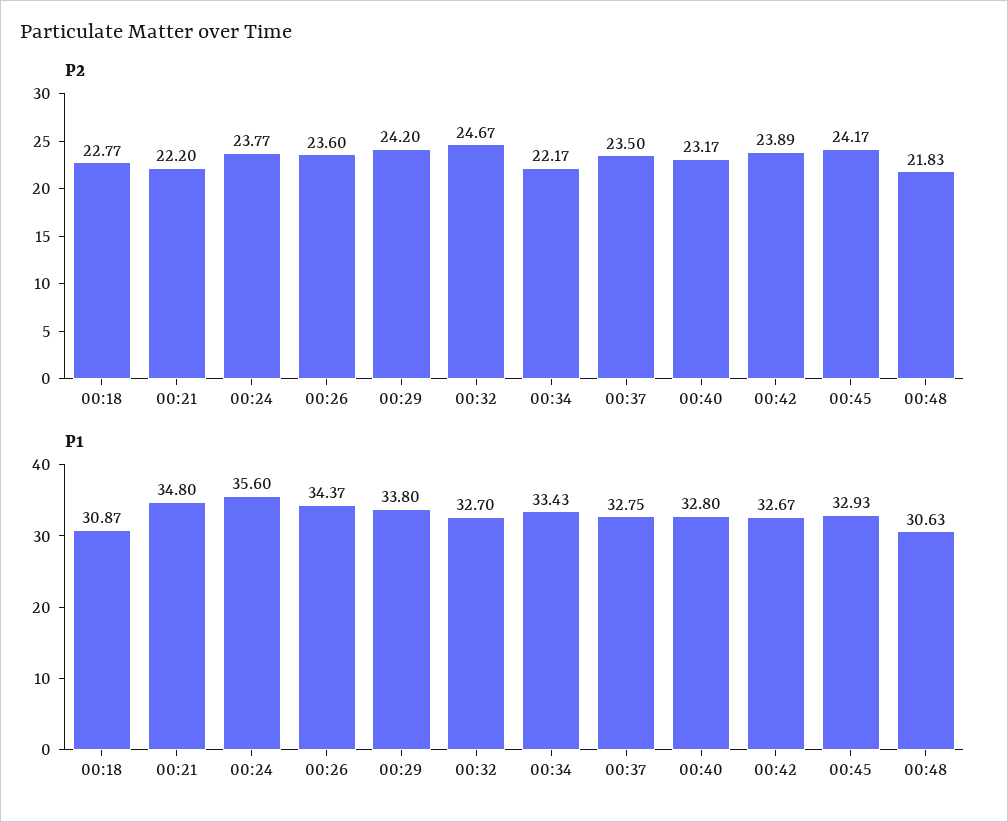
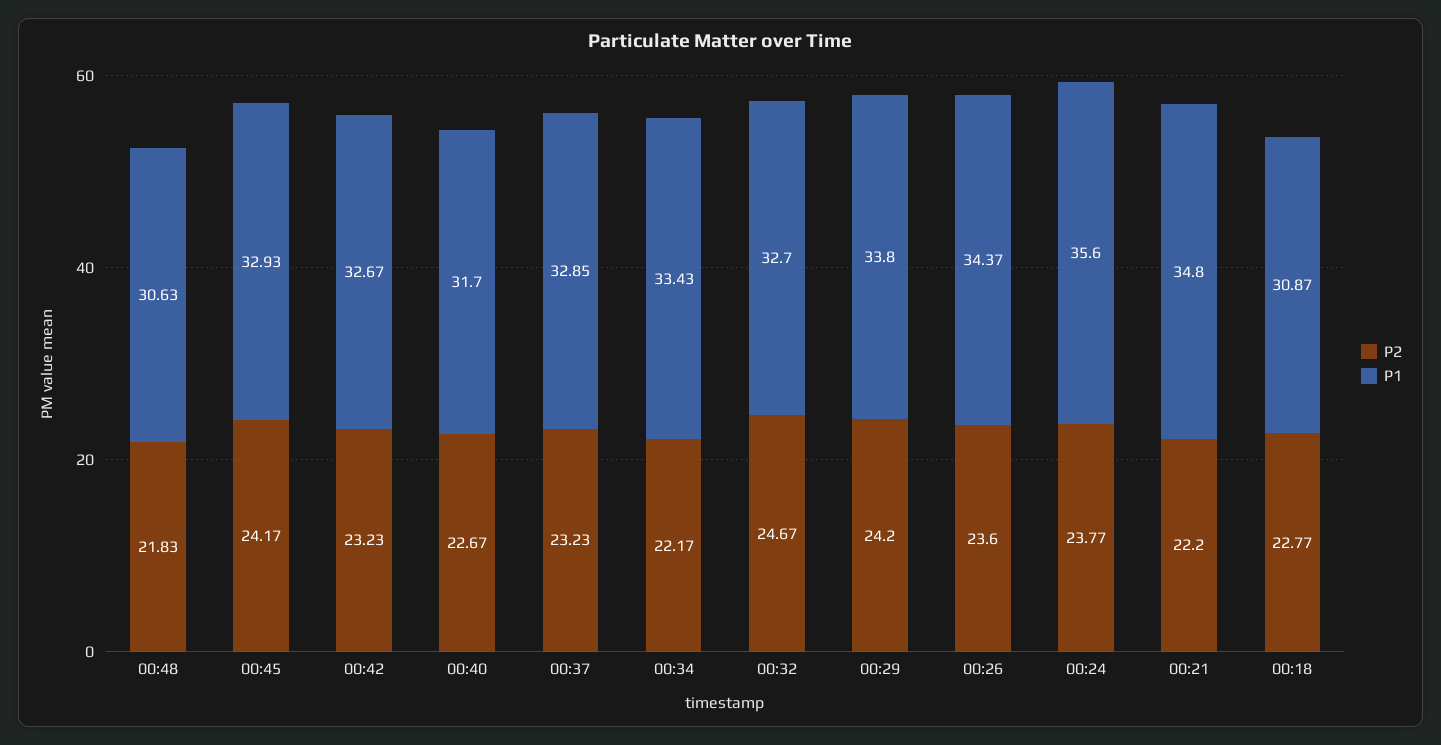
P2, 00:37: 23.5 -> 23.23
P2, 00:40: 23.17 -> 22.67
P2, 00:42: 23.89 -> 23.23
P1, 00:37: 32.75 -> 32.85
P1, 00:40: 32.8 -> 31.7

